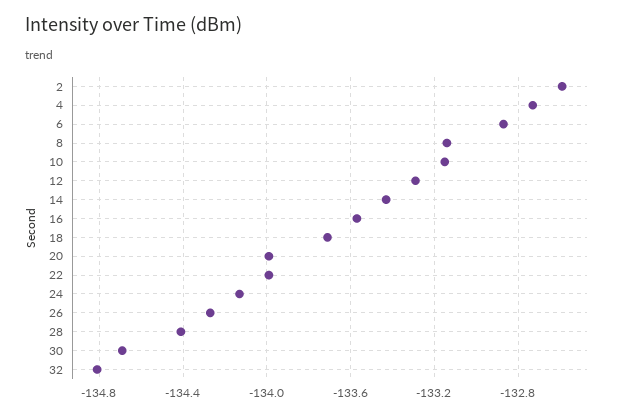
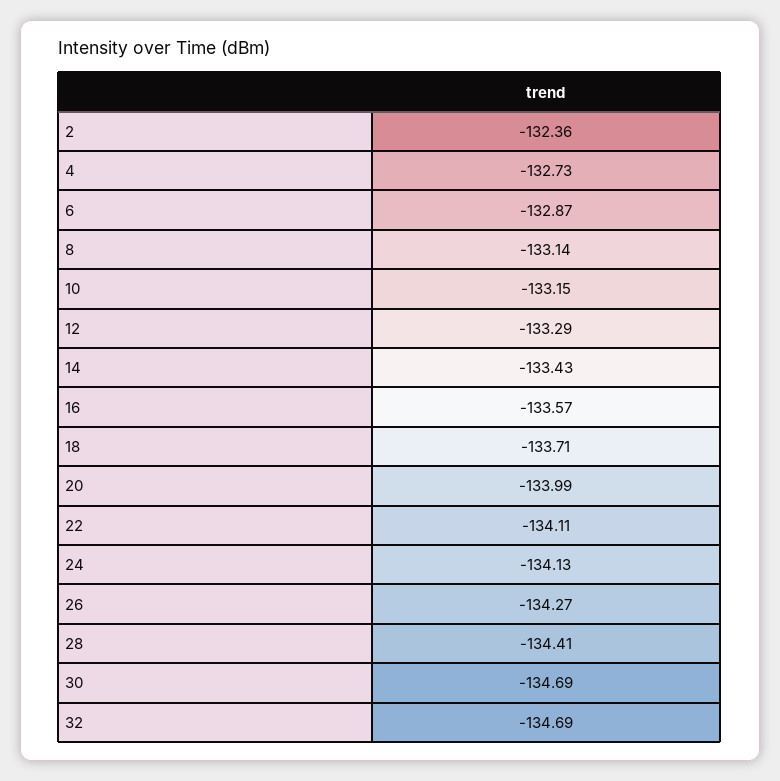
2: -132.6 -> -132.36
22: -134 -> -134.11
32: -134.8 -> -134.69

